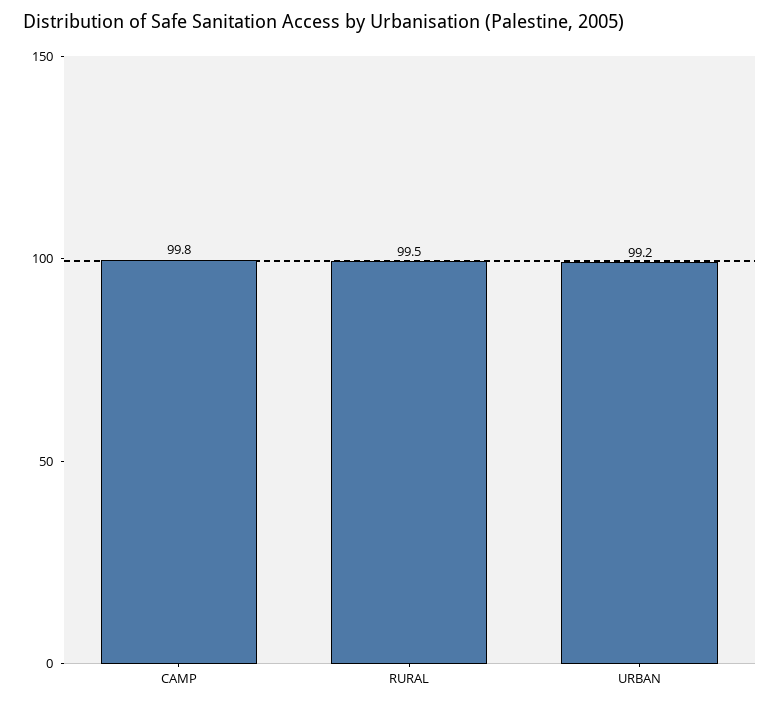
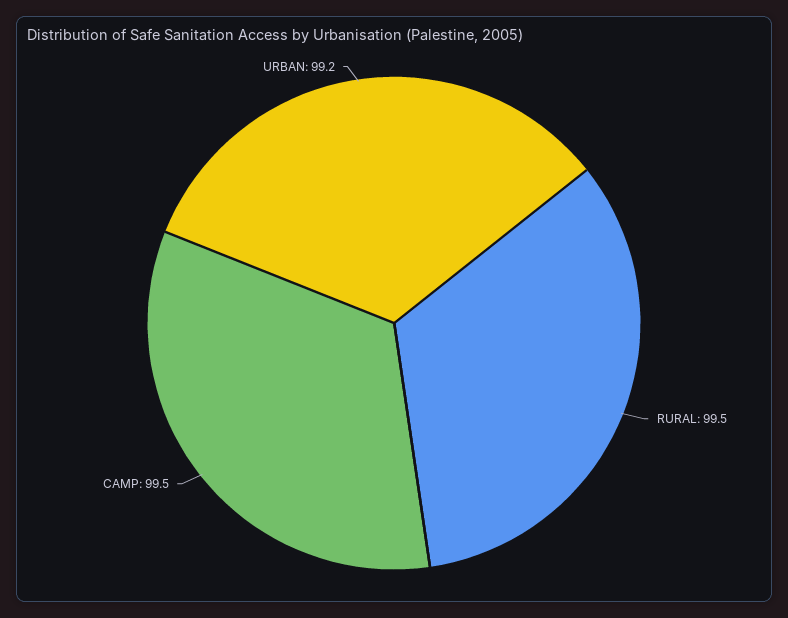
CAMP: 99.8 -> 99.5

